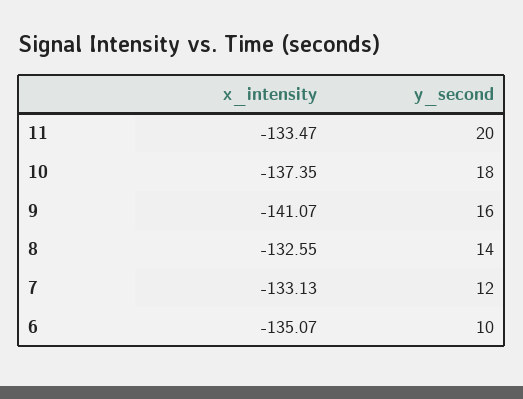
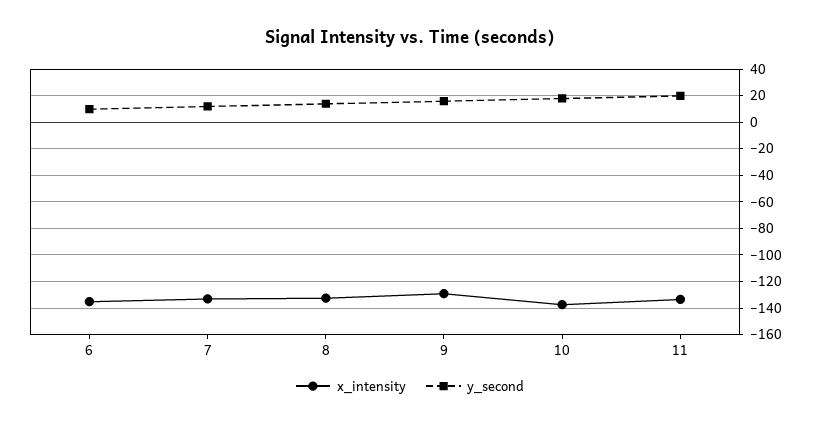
x_intensity, 9: -141.07 -> -130

